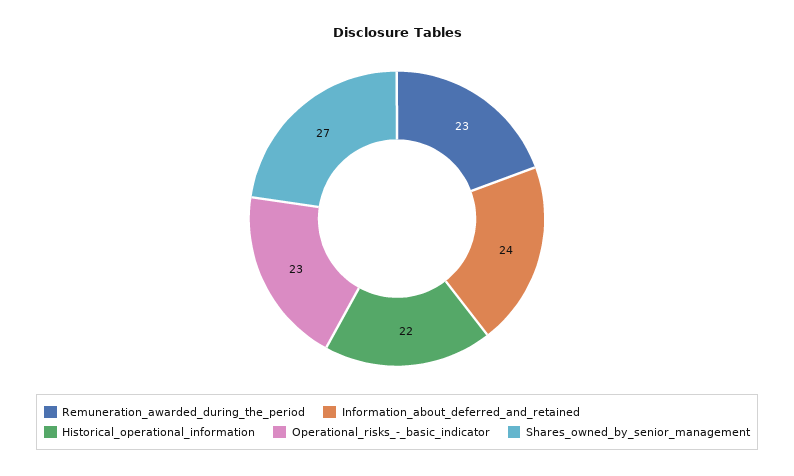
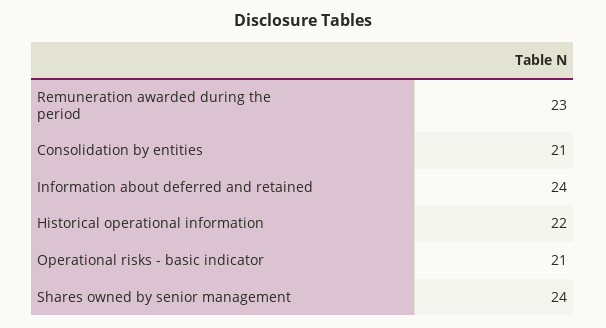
Operational_risks_-_basic_indicator: 23 -> 21
Shares_owned_by_senior_management: 27 -> 24
Consolidation by entities: none -> 21

